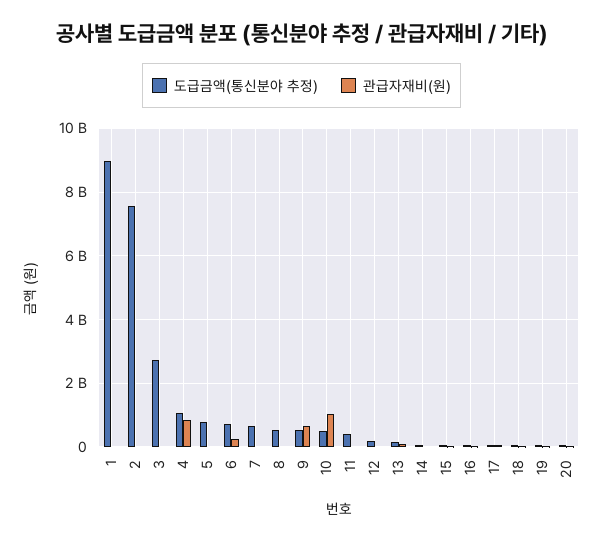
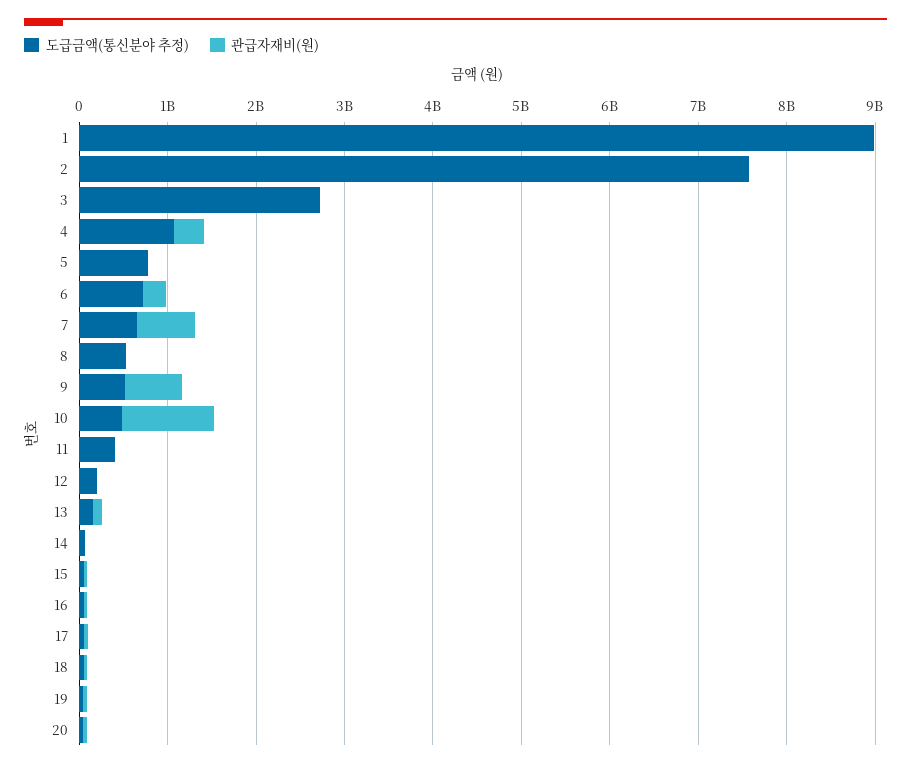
관급자재비(원), 4: 800000000 -> 400000000
관급자재비(원), 7: 0 -> 600000000

